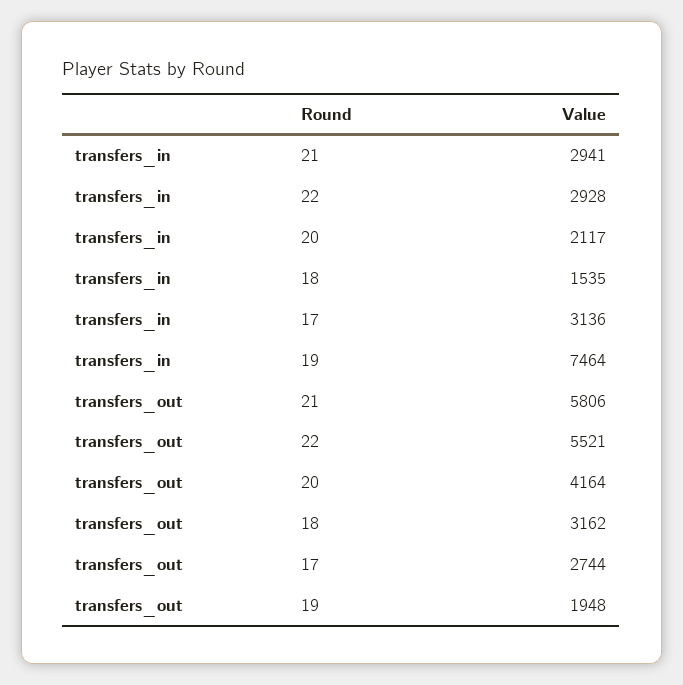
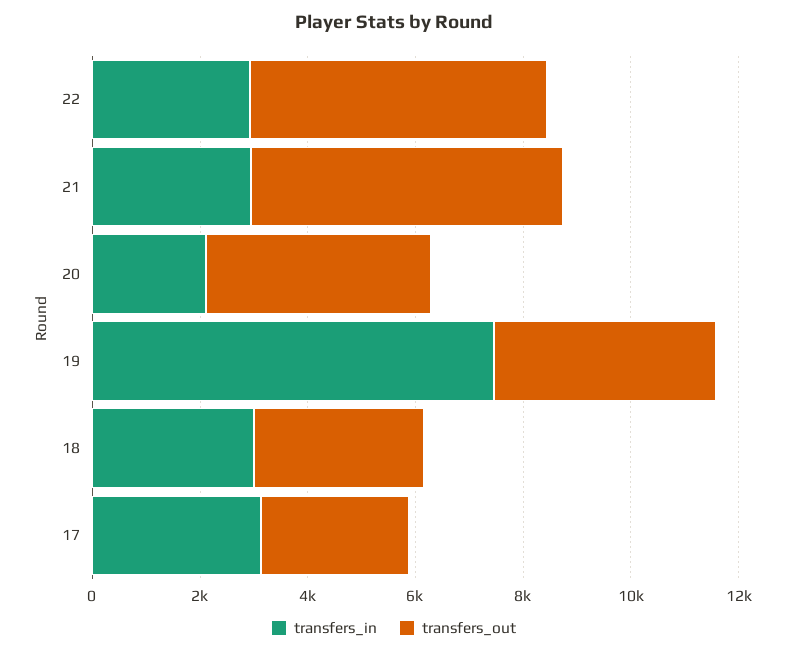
transfers_in, 18: 1535 -> 3000
transfers_out, 19: 1948 -> 4000

